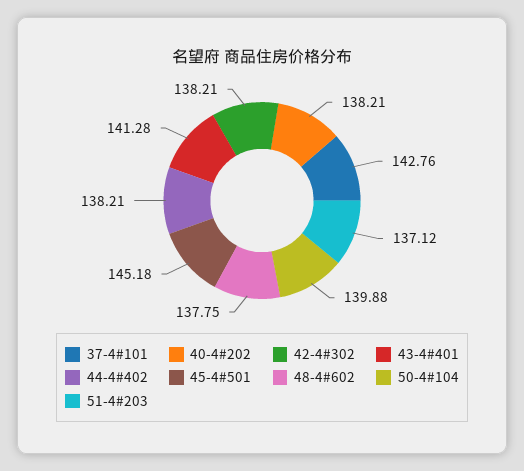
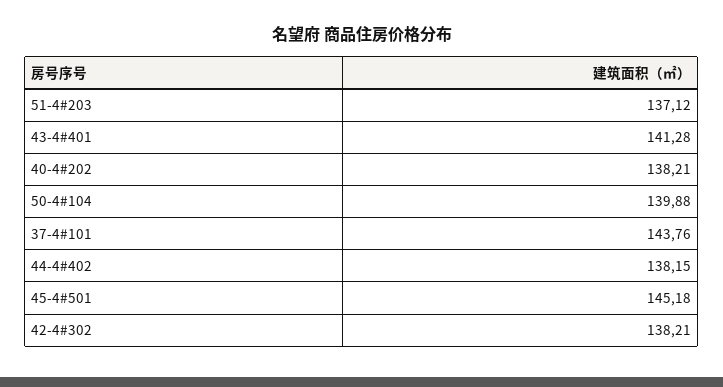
37-4#101: 142.76 -> 143.76
44-4#402: 138.21 -> 138.15
48-4#602: 137.75 -> none

